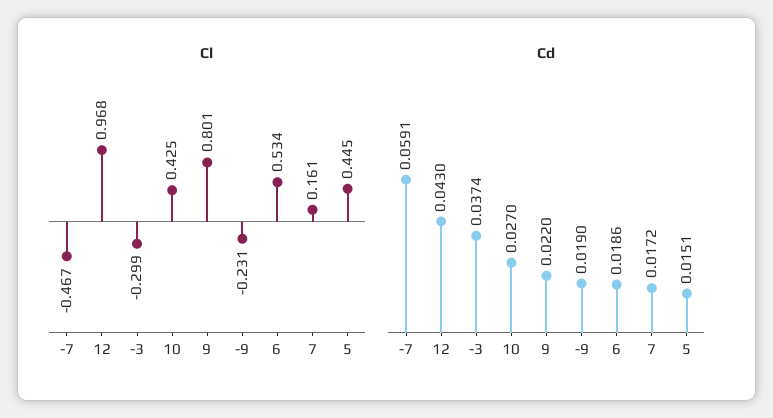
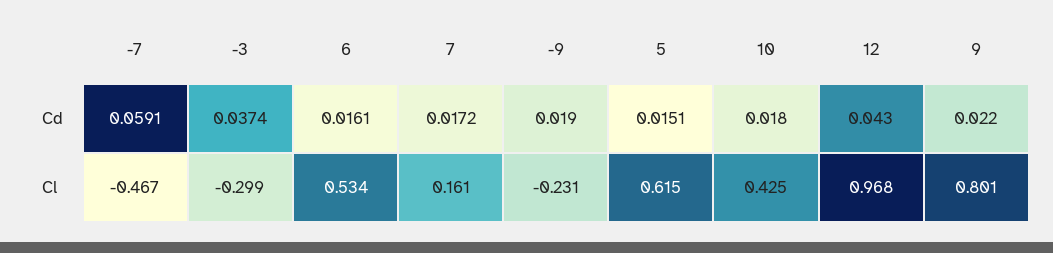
Cl, 5: 0.445 -> 0.615
Cd, 10: 0.027 -> 0.018
Cd, 6: 0.0186 -> 0.0161

